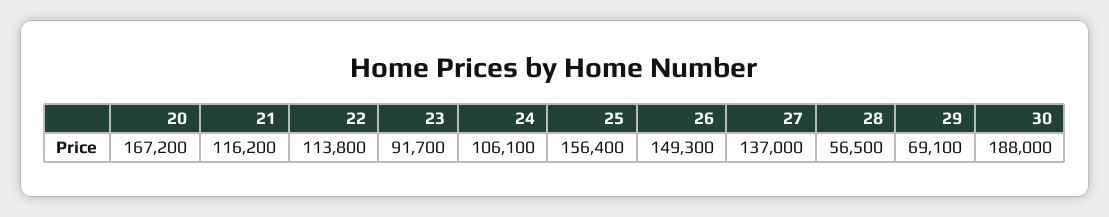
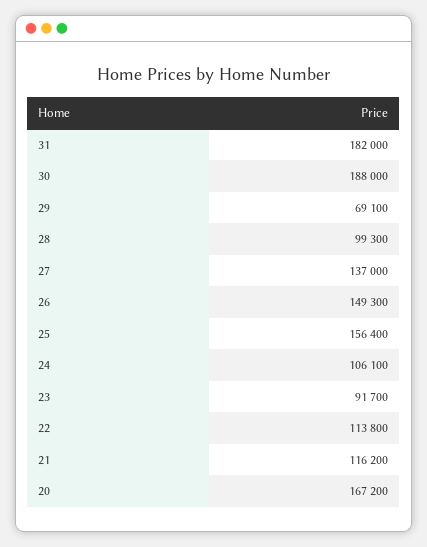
28: 56500 -> 99300
31: none -> 182000

